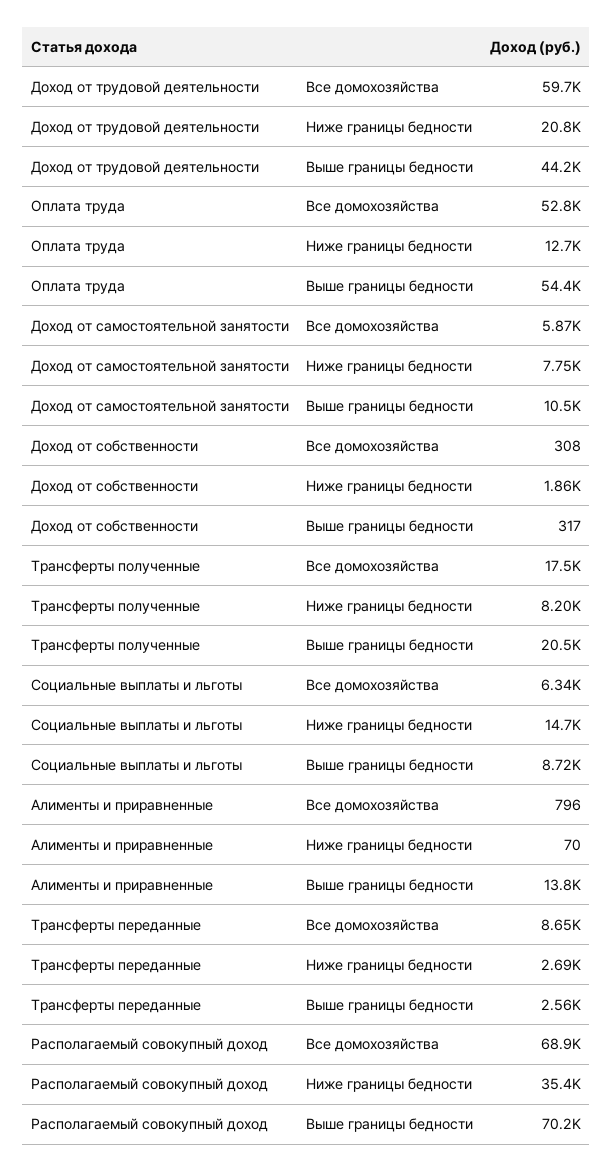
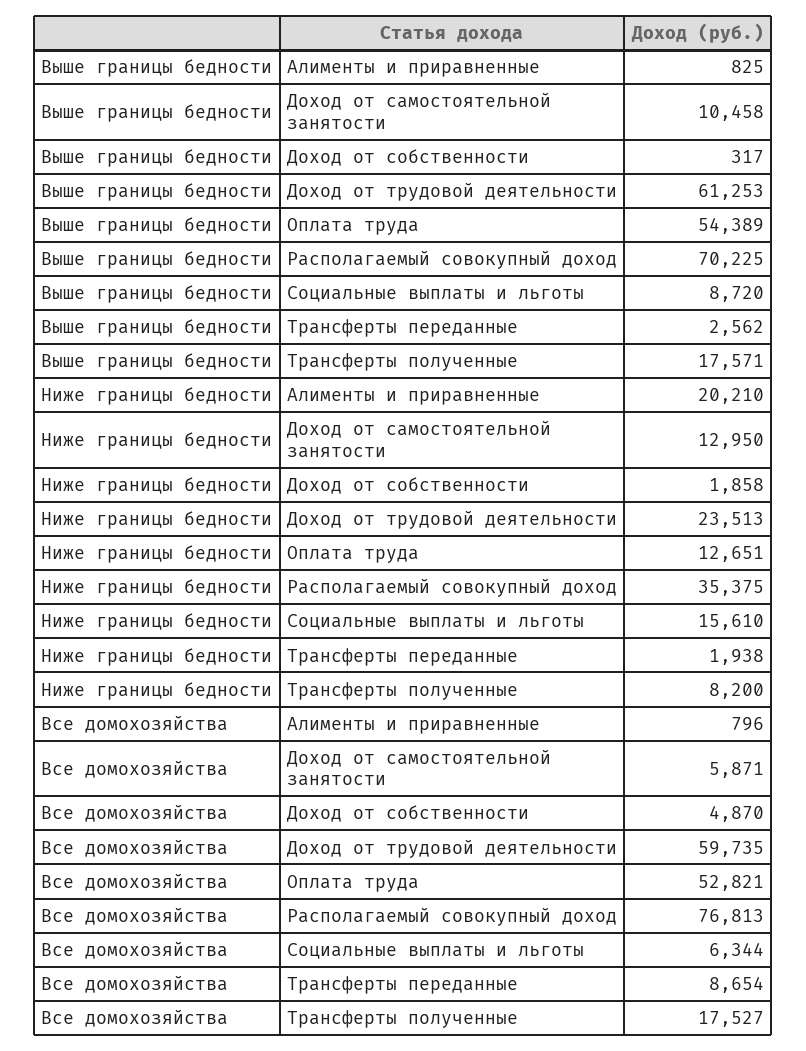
Доход от трудовой деятельности, Ниже границы бедности: 20800 -> 23513
Доход от трудовой деятельности, Выше границы бедности: 44200 -> 61253
Доход от самостоятельной занятости, Ниже границы бедности: 7750 -> 12950
Доход от собственности, Все домохозяйства: 308 -> 4870
Трансферты полученные, Выше границы бедности: 20500 -> 17571
Социальные выплаты и льготы, Ниже границы бедности: 14700 -> 15610
Алименты и приравненные, Ниже границы бедности: 70 -> 20210
Алименты и приравненные, Выше границы бедности: 13800 -> 825
Трансферты переданные, Ниже границы бедности: 2690 -> 1938
Располагаемый совокупный доход, Все домохозяйства: 68900 -> 76813

